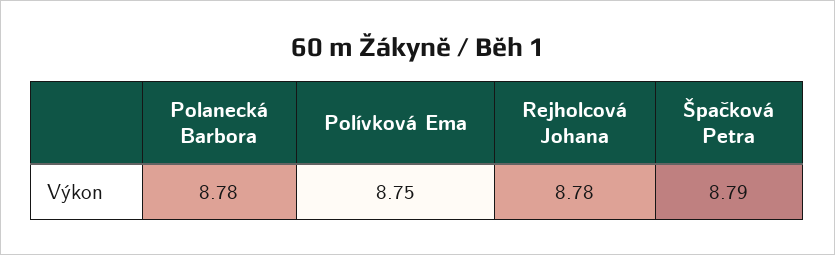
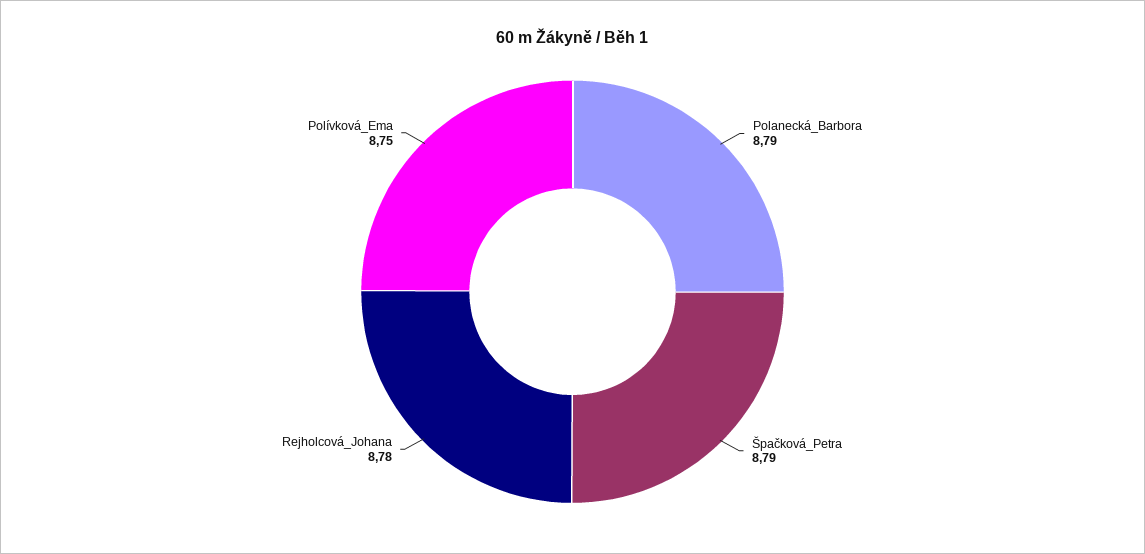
Polanecká Barbora: 8.78 -> 8.79

